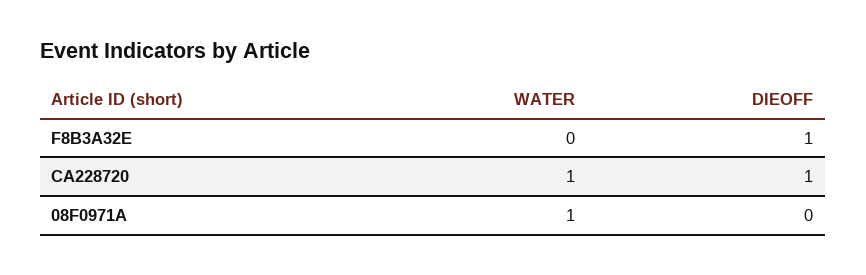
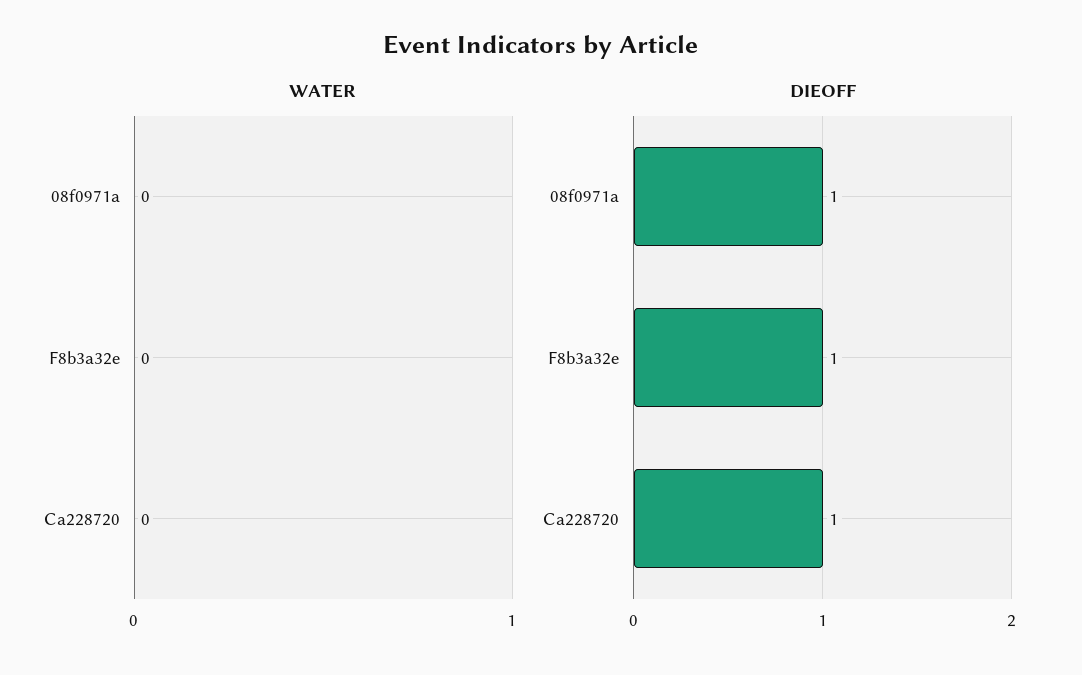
WATER, CA228720: 1 -> 0
WATER, 08F0971A: 1 -> 0
DIEOFF, 08F0971A: 0 -> 1

